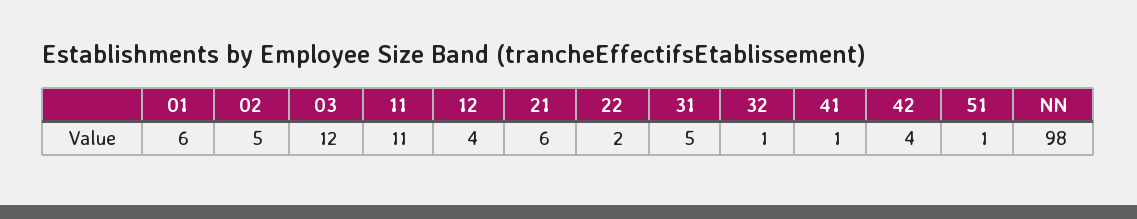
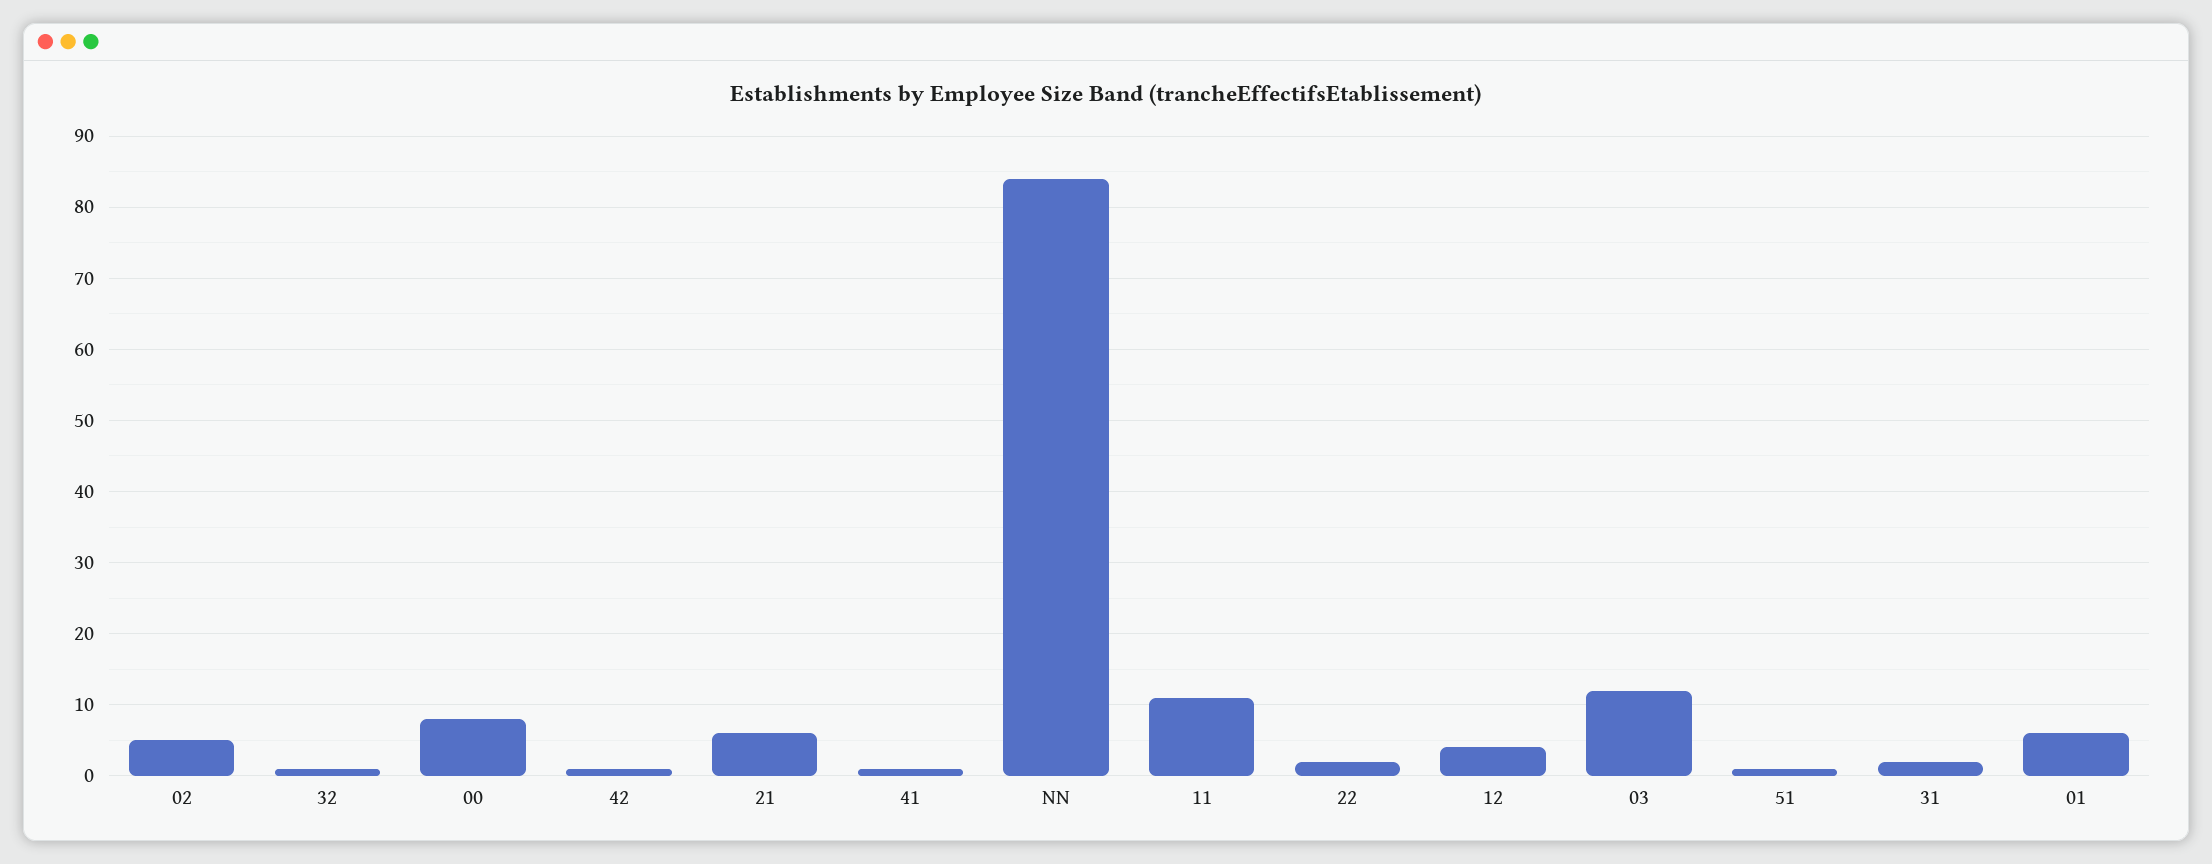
31: 5 -> 2
42: 4 -> 1
NN: 98 -> 84
00: none -> 8

